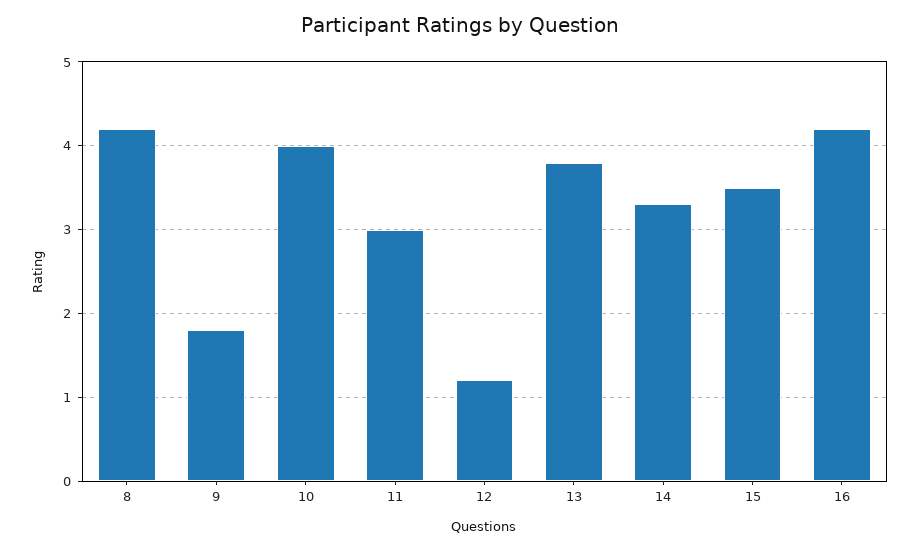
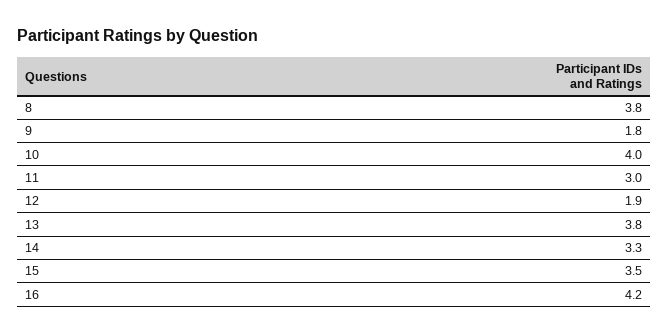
8: 4.2 -> 3.8
12: 1.2 -> 1.9

